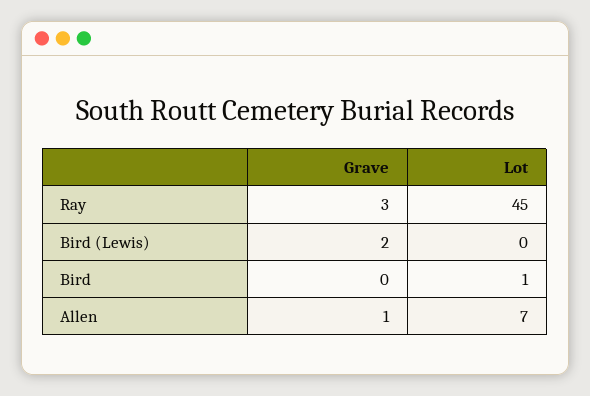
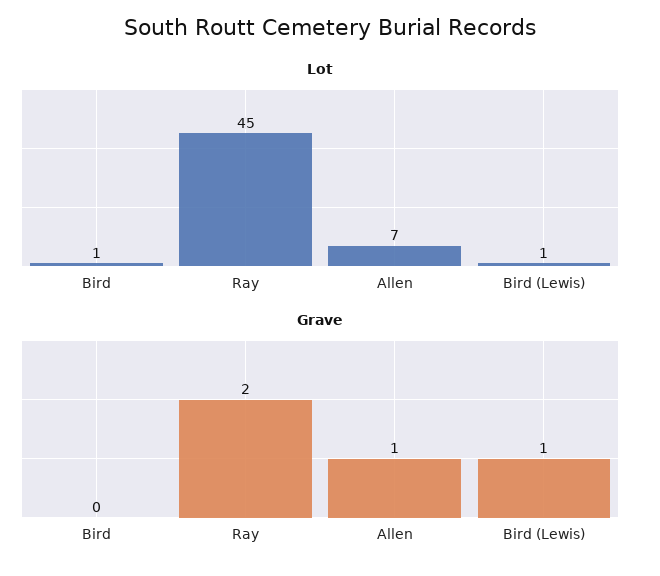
Grave, Ray: 3 -> 2
Grave, Bird (Lewis): 2 -> 1
Lot, Bird (Lewis): 0 -> 1

